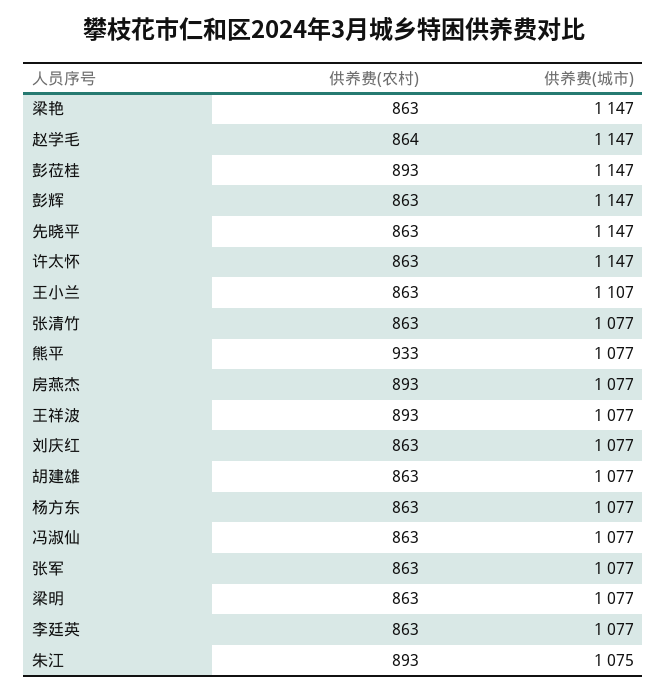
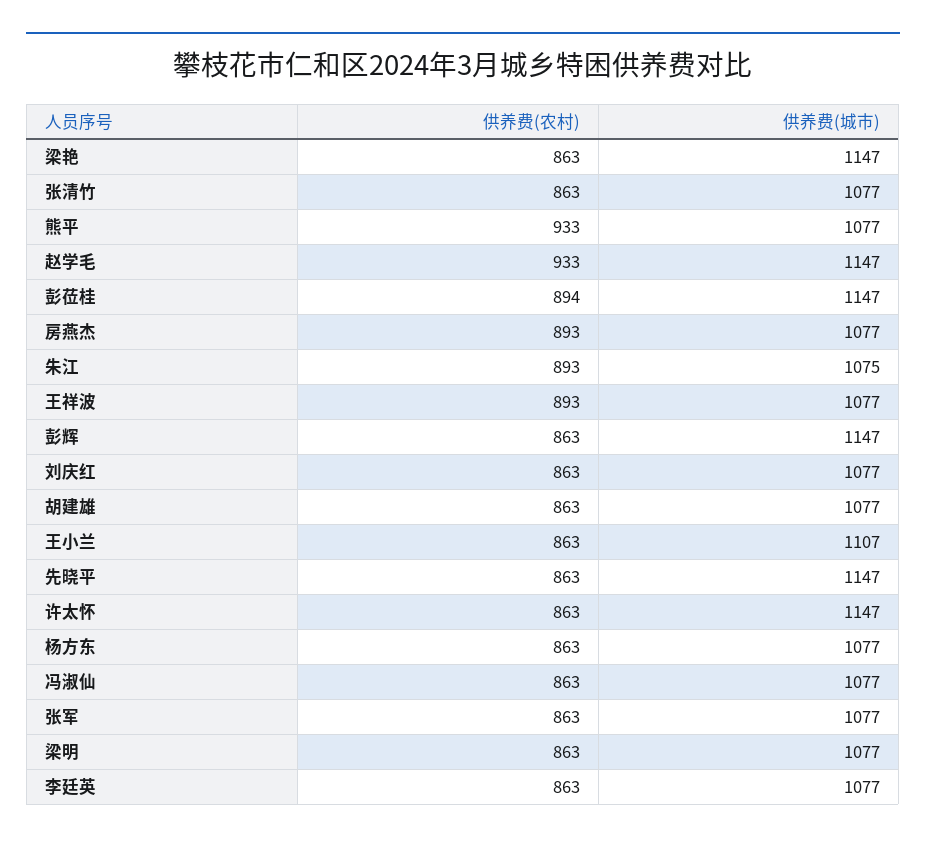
供养费(农村), 赵学毛: 864 -> 933
供养费(农村), 彭莅桂: 893 -> 894

